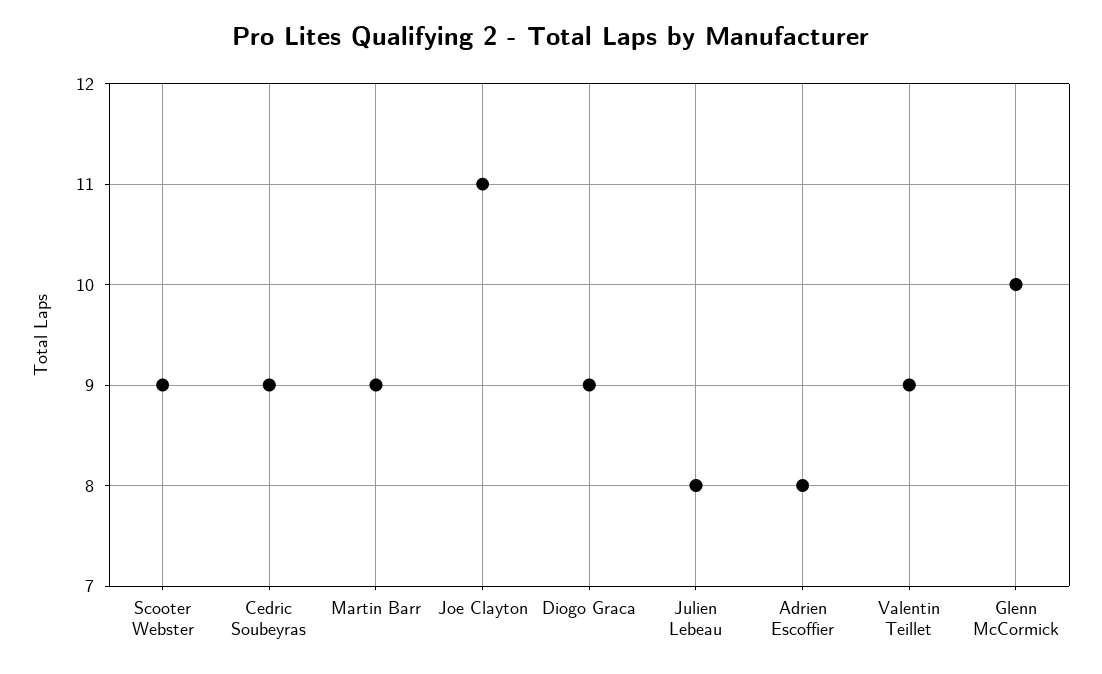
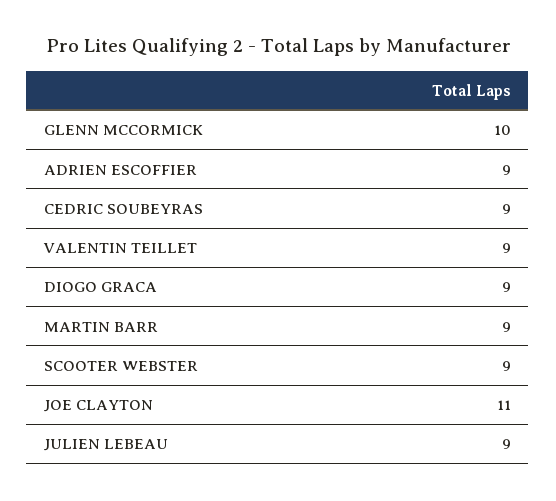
Julien Lebeau: 8 -> 9
Adrien Escoffier: 8 -> 9

